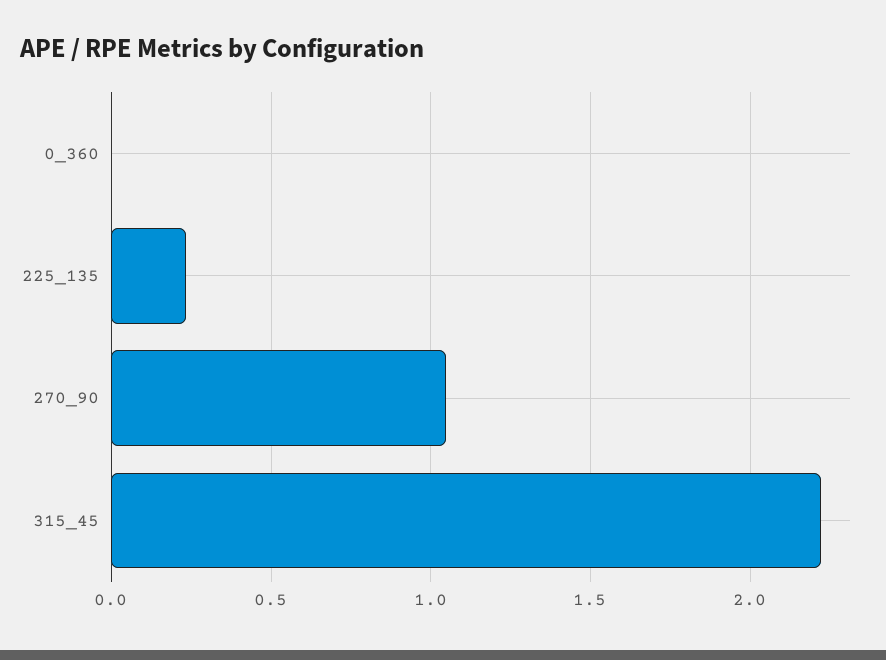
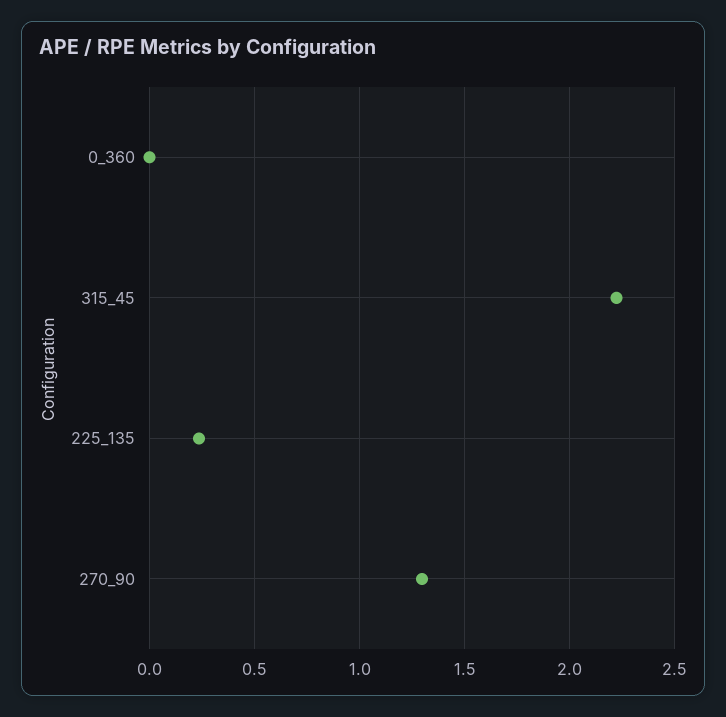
270_90: 1.05 -> 1.3

